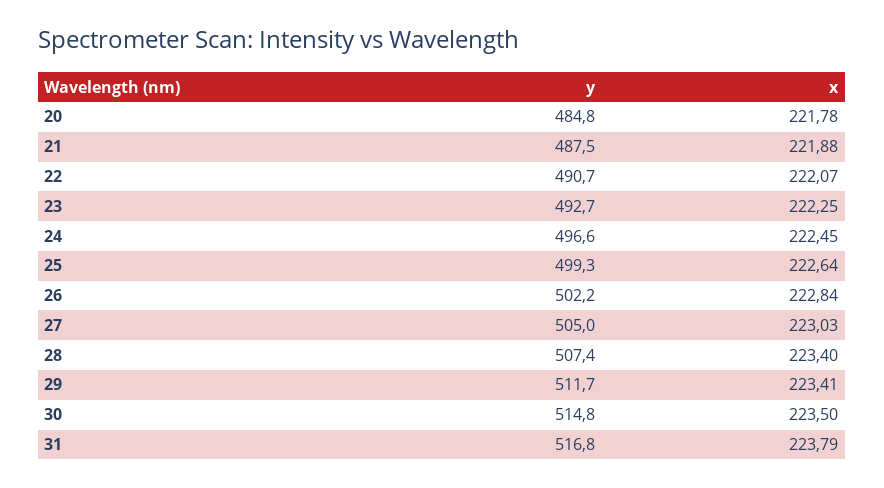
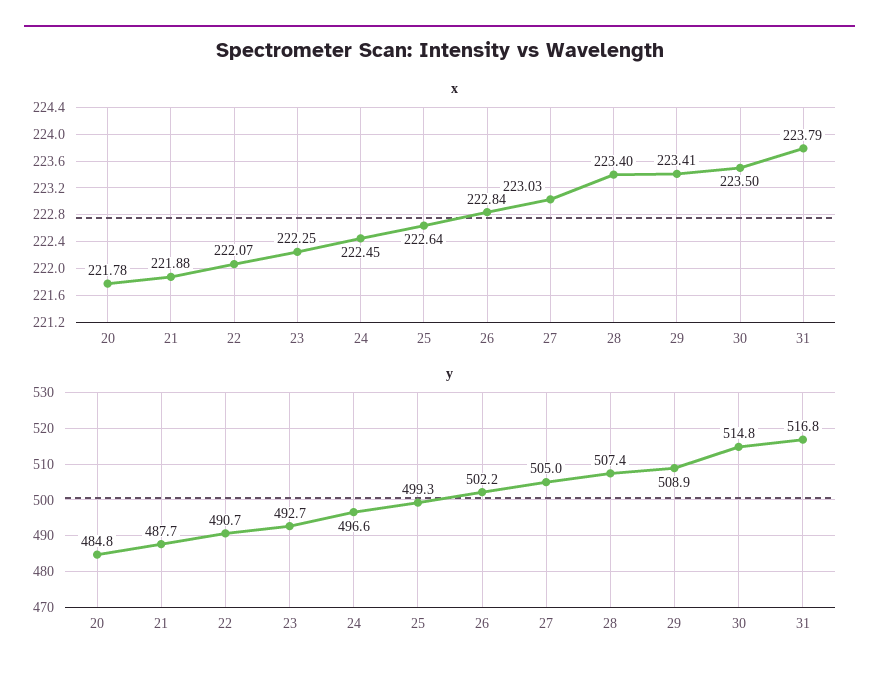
y, 21: 487.5 -> 487.7
y, 29: 511.7 -> 508.9

